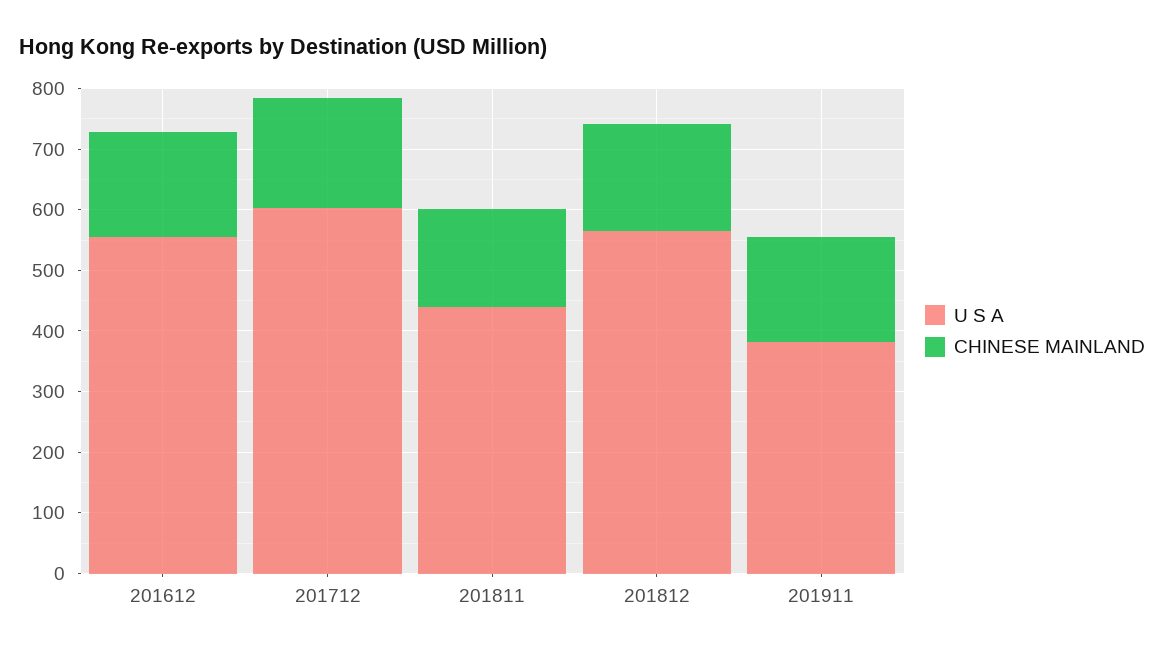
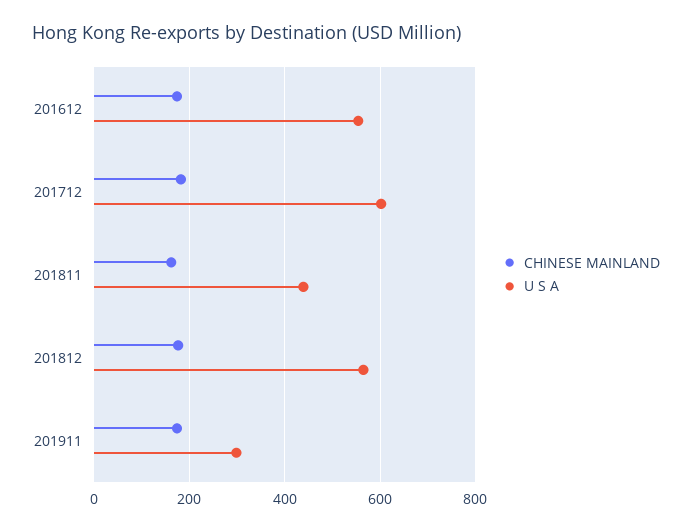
U S A, 201911: 380 -> 300

